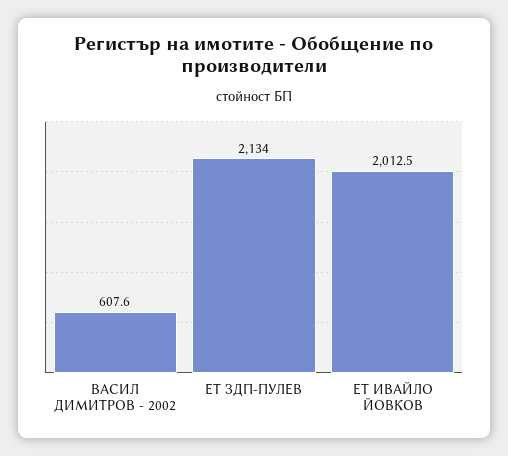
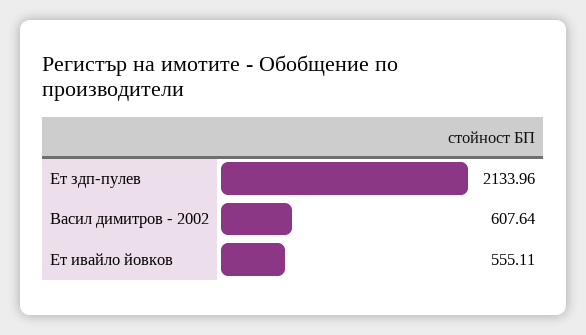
ЕТ ИВАЙЛО ЙОВКОВ: 2012.5 -> 555.11

